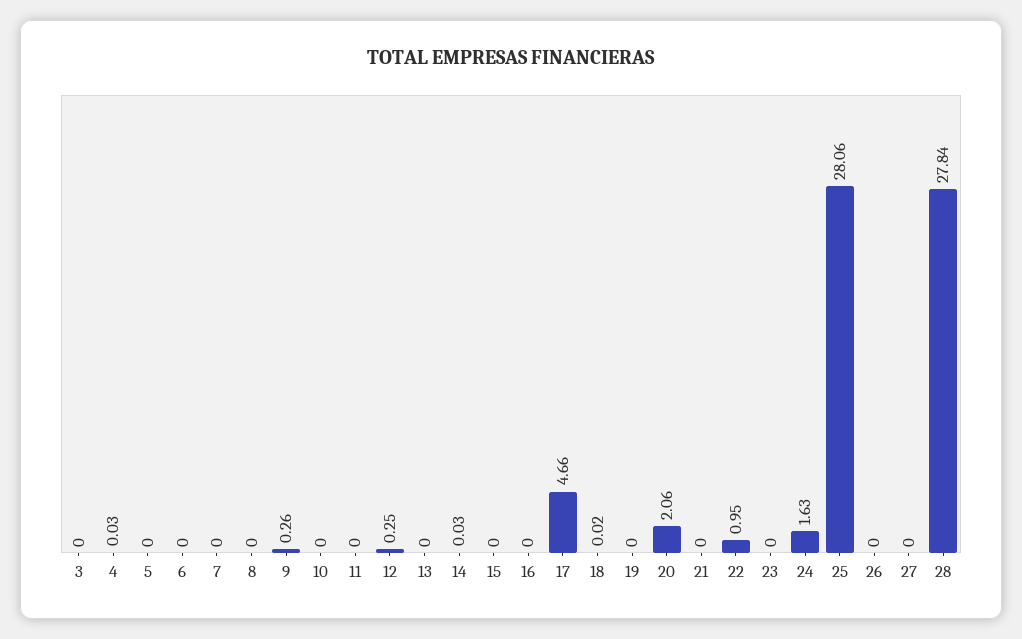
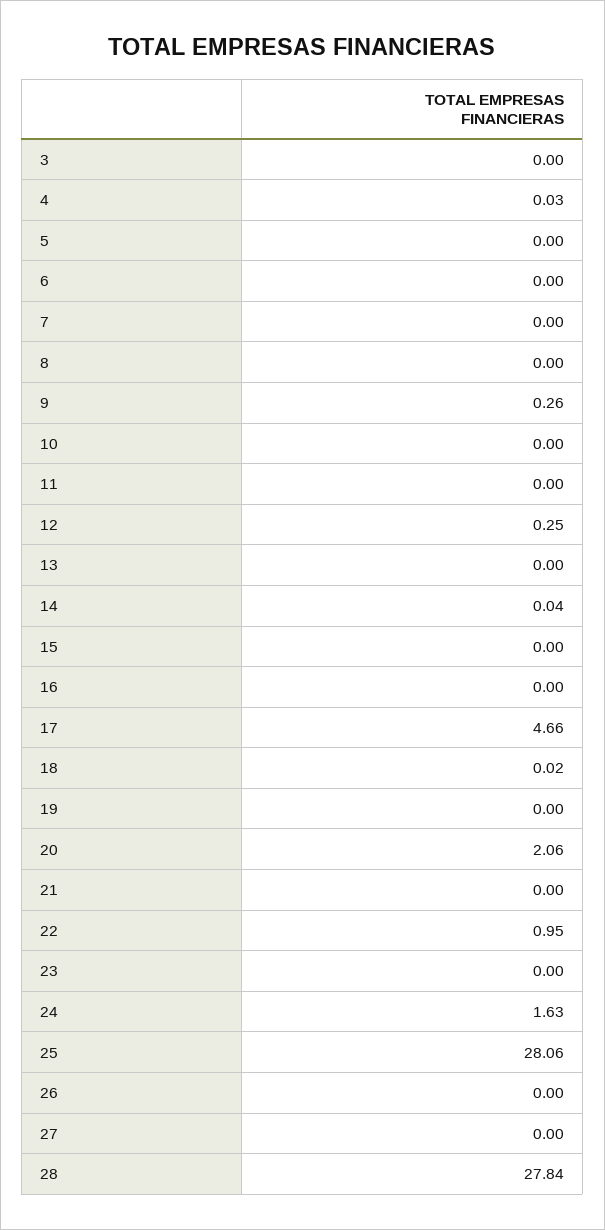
14: 0.03 -> 0.04

